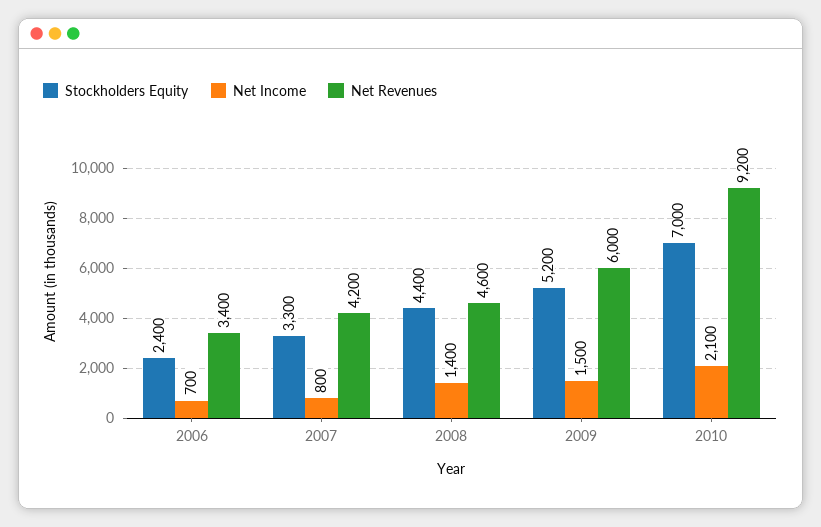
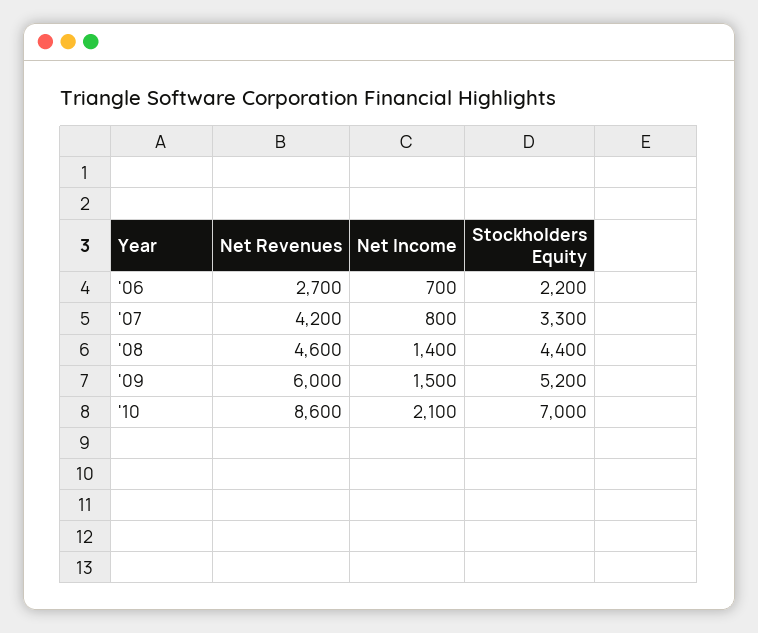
Stockholders Equity, 2006: 2400 -> 2200
Net Revenues, 2006: 3400 -> 2700
Net Revenues, 2010: 9200 -> 8600

